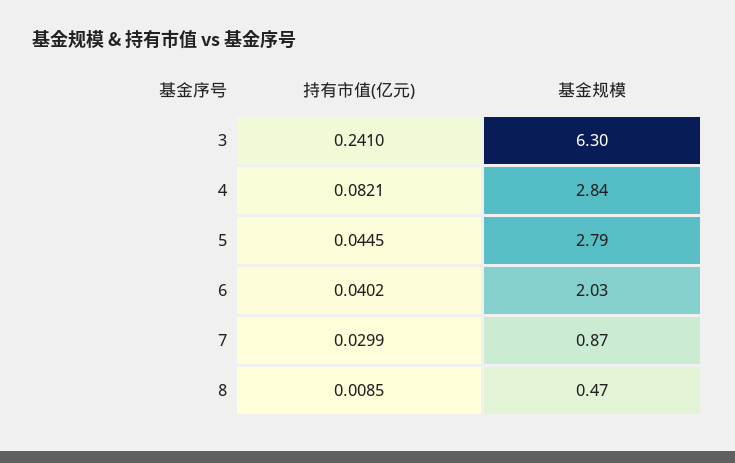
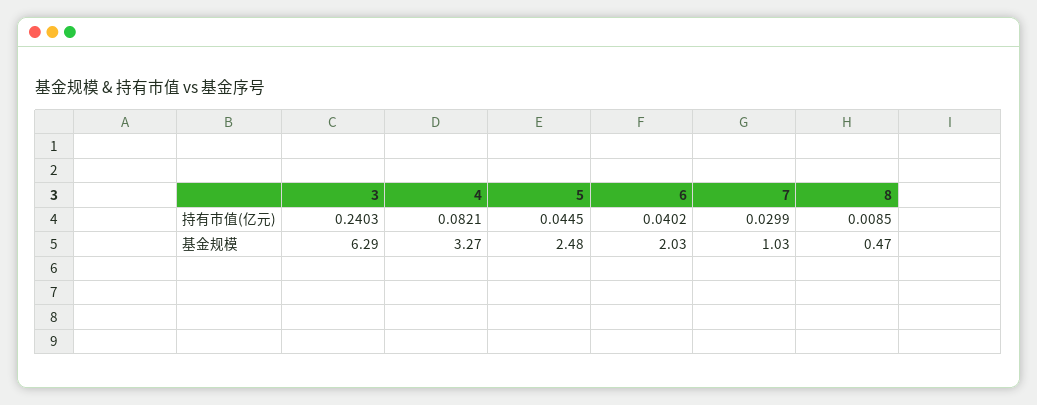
持有市值(亿元), 3: 0.241 -> 0.2403
基金规模, 3: 6.3 -> 6.29
基金规模, 4: 2.84 -> 3.27
基金规模, 5: 2.79 -> 2.48
基金规模, 7: 0.87 -> 1.03

